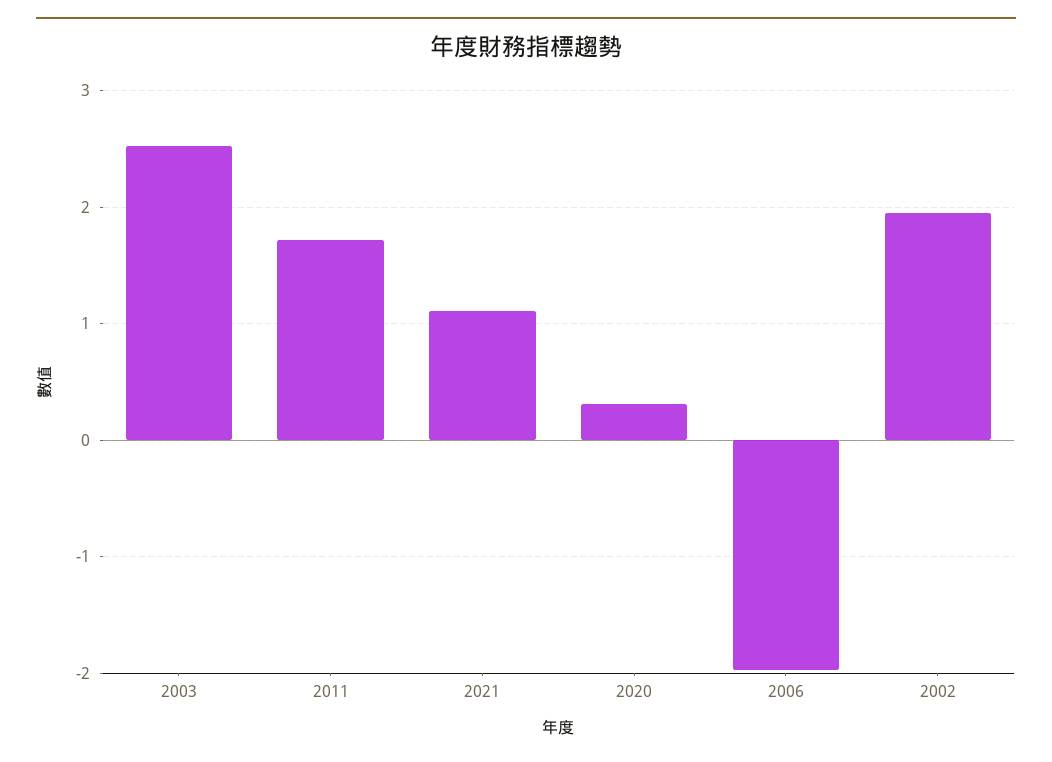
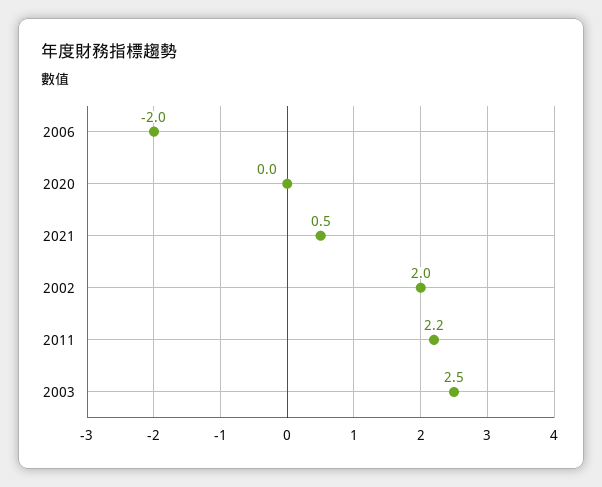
2011: 1.7 -> 2.2
2021: 1.1 -> 0.5
2020: 0.3 -> 0

